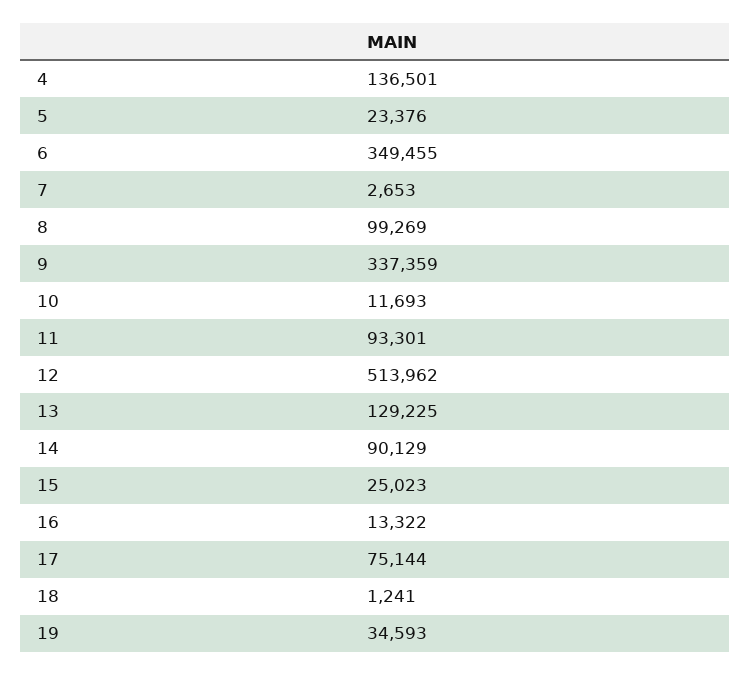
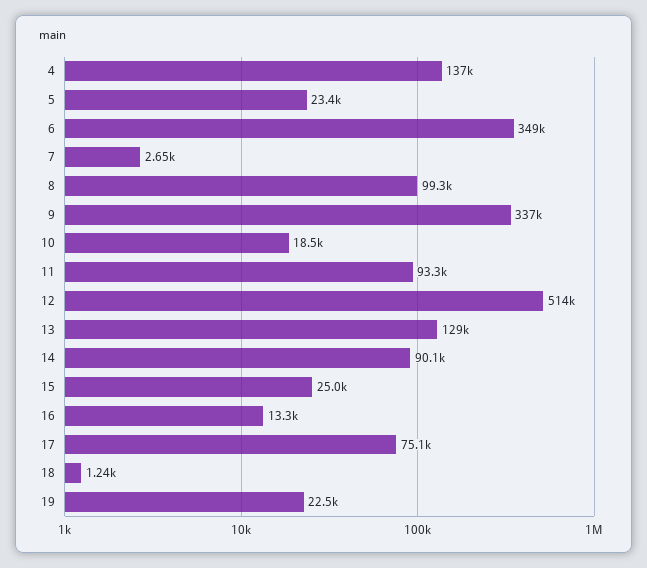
10: 11693 -> 18500
19: 34593 -> 22500

